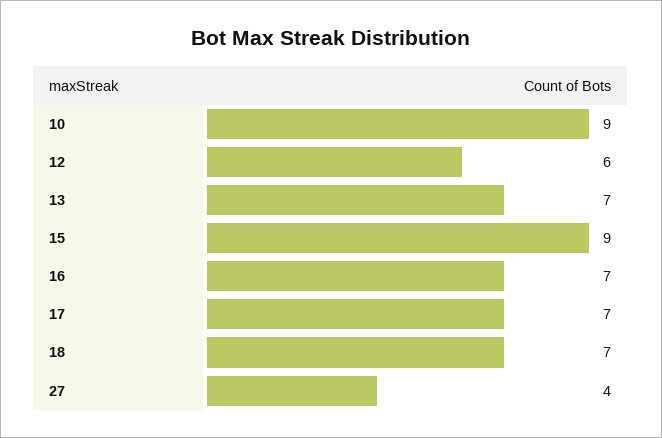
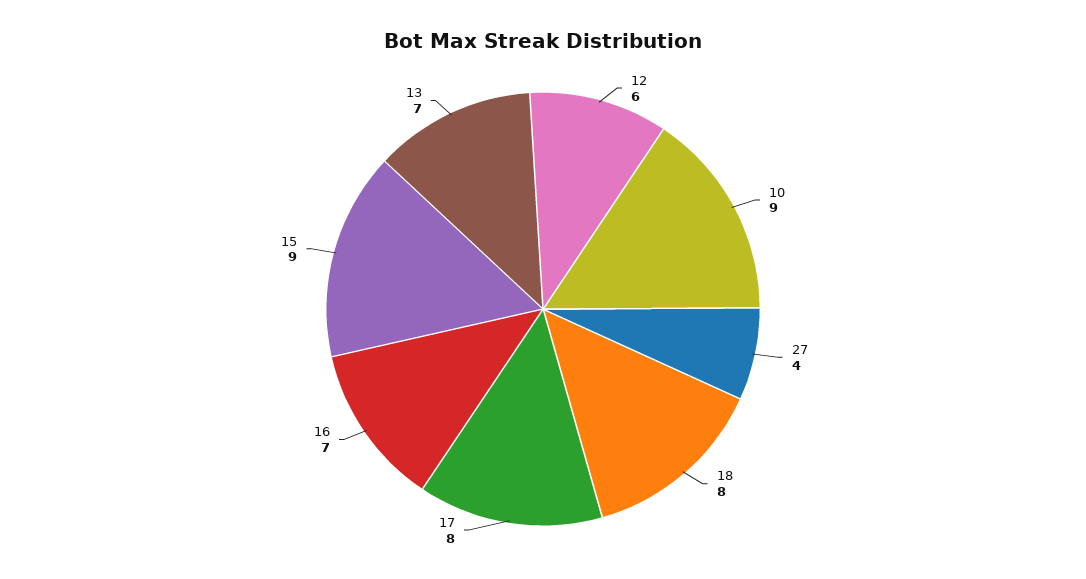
17: 7 -> 8
18: 7 -> 8

